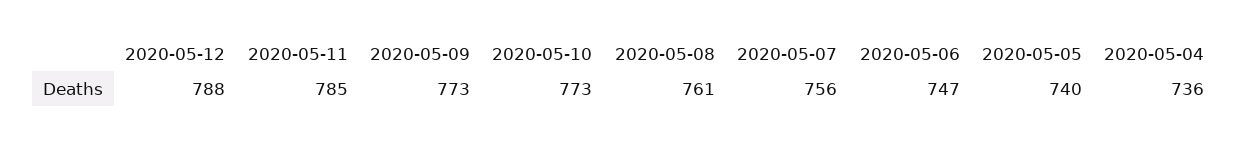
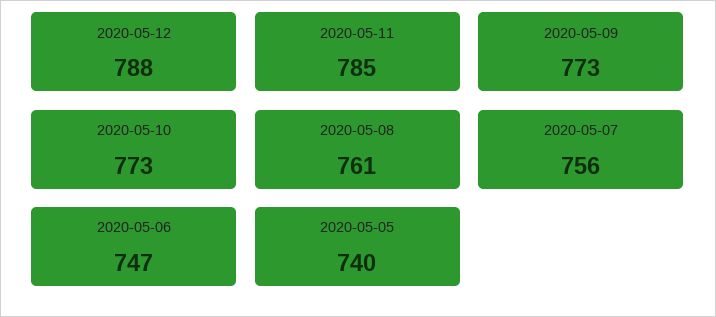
2020-05-04: 736 -> none

